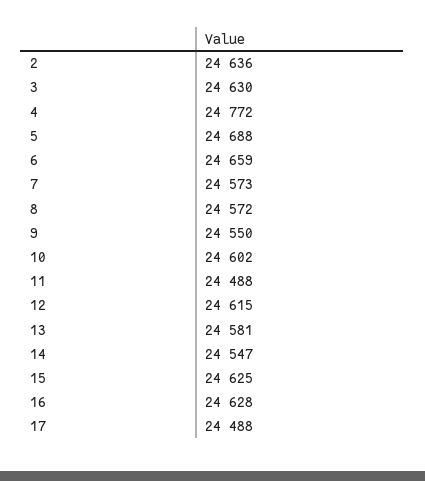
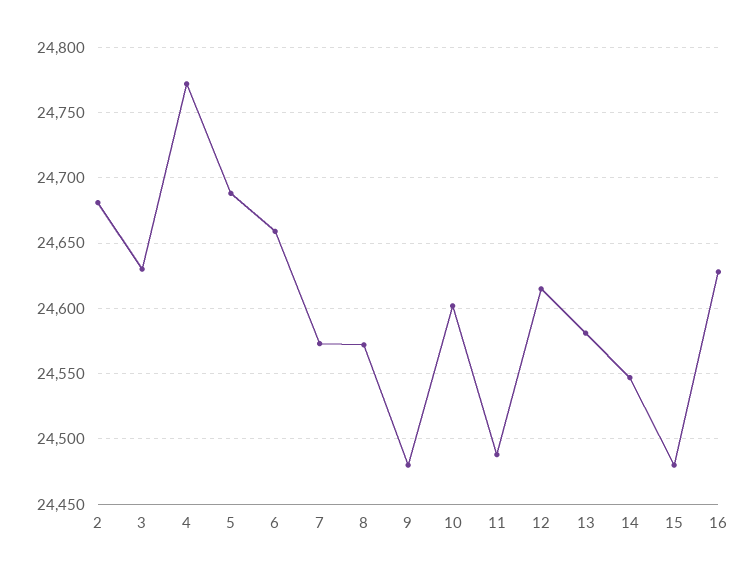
2: 24636 -> 24680
9: 24550 -> 24480
15: 24625 -> 24480
17: 24488 -> none

